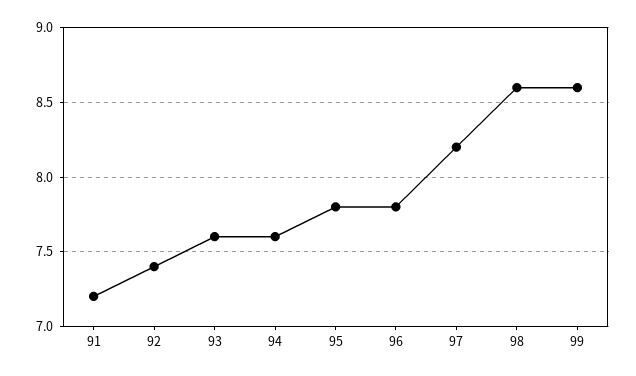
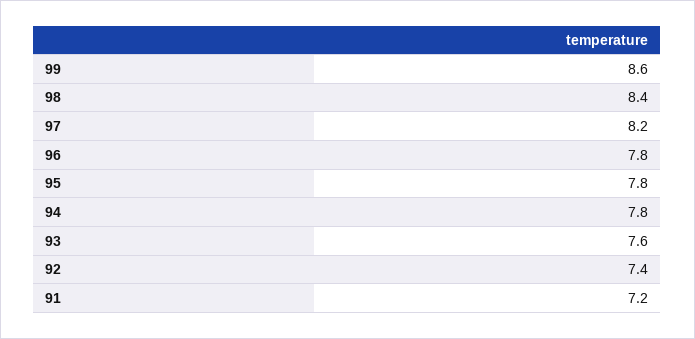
94: 7.6 -> 7.8
98: 8.6 -> 8.4

